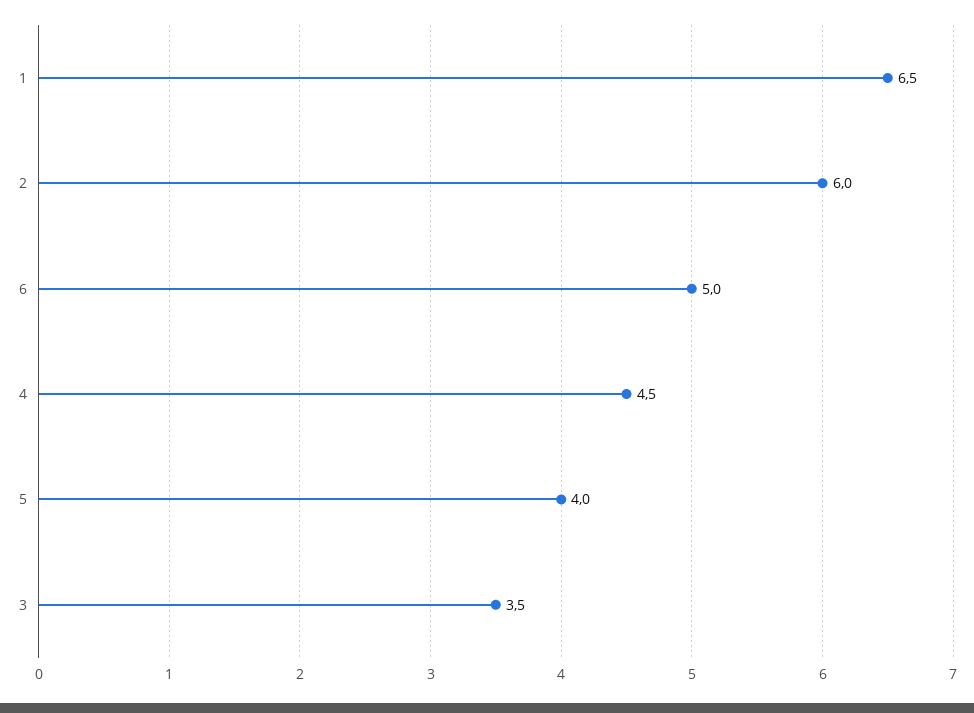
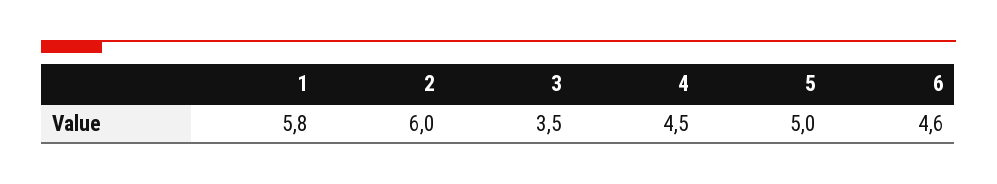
1: 6.5 -> 5.8
6: 5 -> 4.6
5: 4 -> 5

